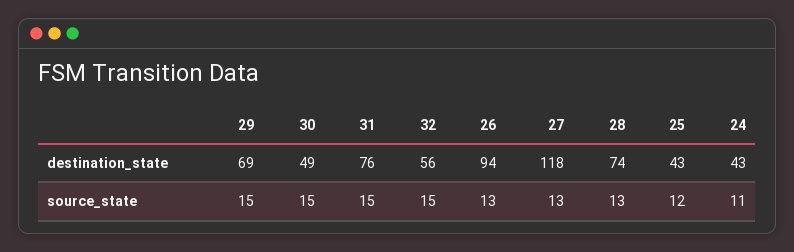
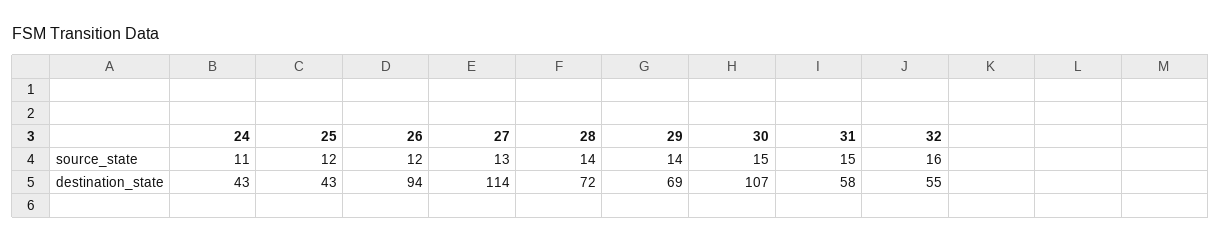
30, destination_state: 49 -> 107
31, destination_state: 76 -> 58
32, destination_state: 56 -> 55
27, destination_state: 118 -> 114
28, destination_state: 74 -> 72
29, source_state: 15 -> 14
32, source_state: 15 -> 16
26, source_state: 13 -> 12
28, source_state: 13 -> 14

